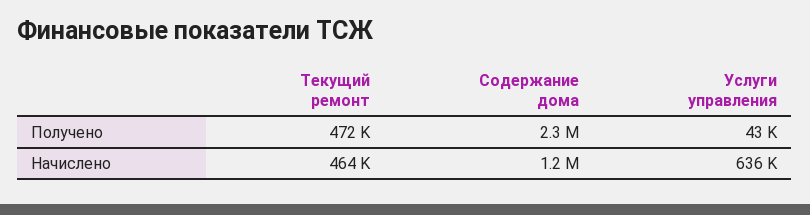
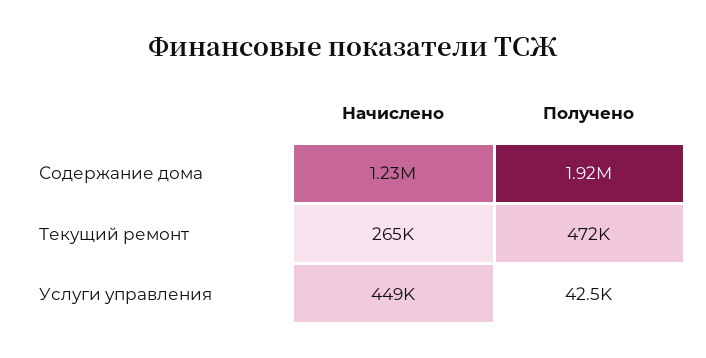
Содержание дома, Получено: 2300000 -> 1920000
Текущий ремонт, Начислено: 464000 -> 265000
Услуги управления, Начислено: 636000 -> 449000

